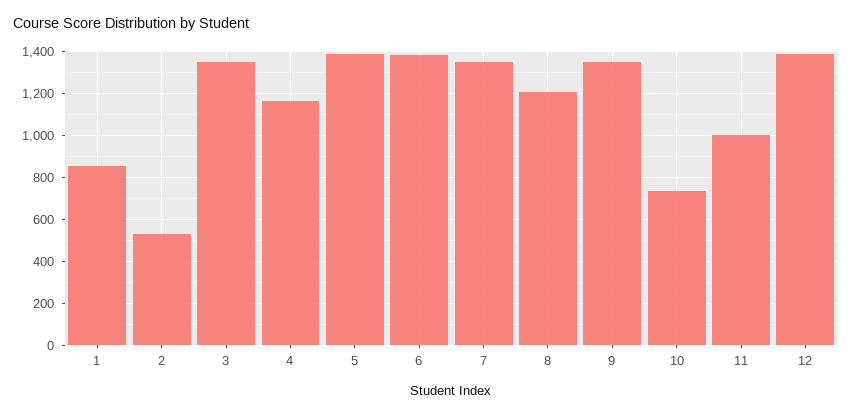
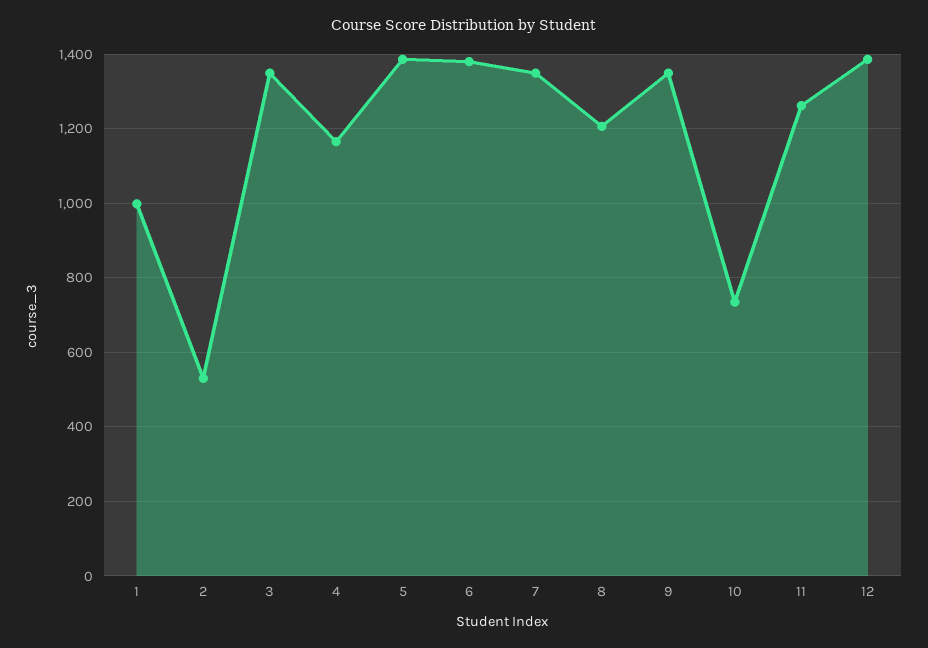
1: 850 -> 1000
11: 1000 -> 1260

